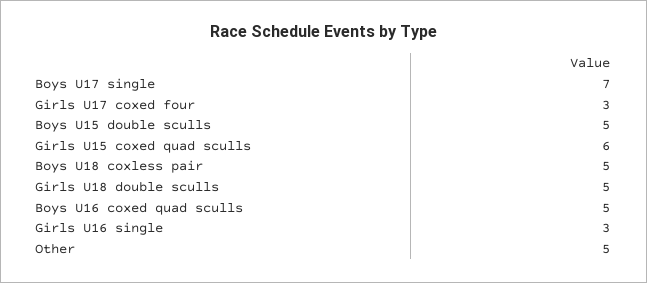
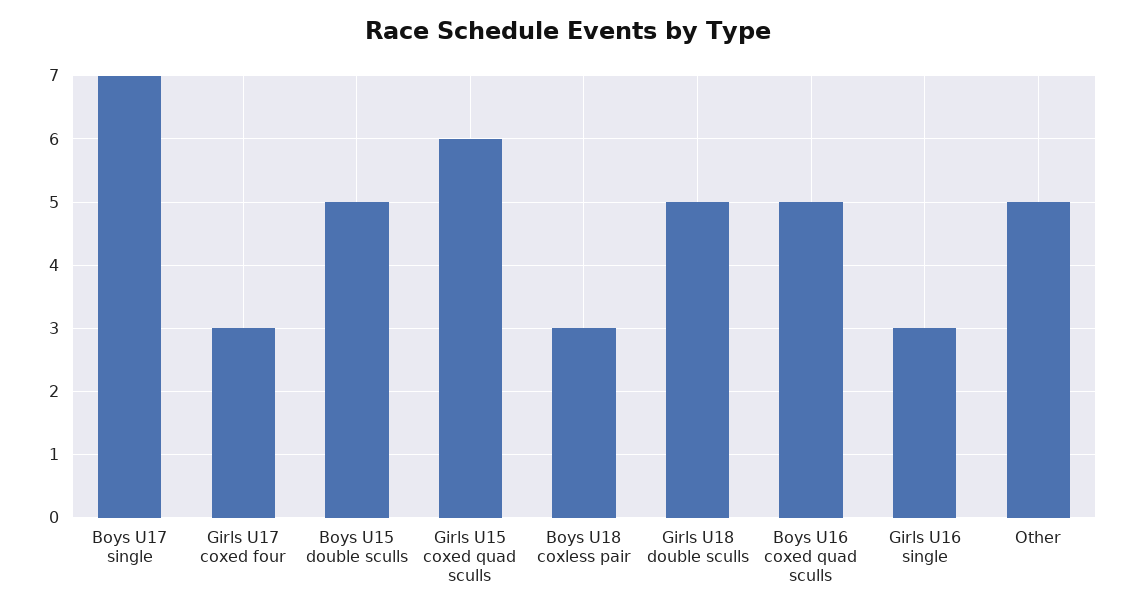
Boys U18 coxless pair: 5 -> 3

